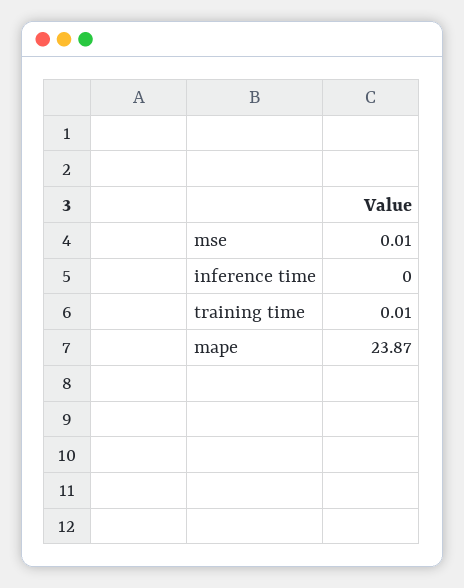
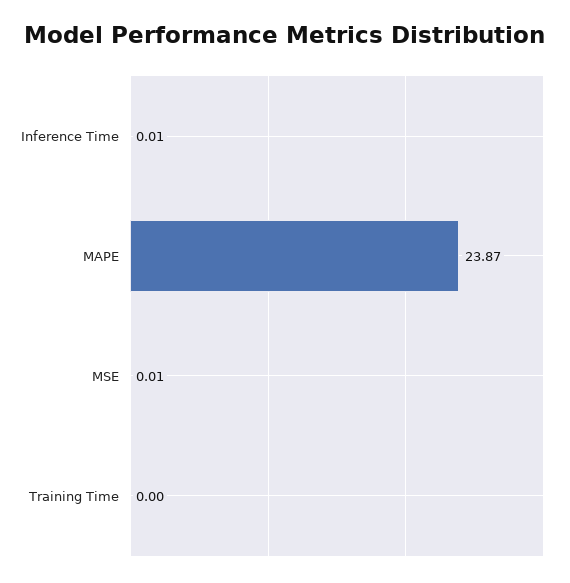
inference time: 0 -> 0.01
training time: 0.01 -> 0

